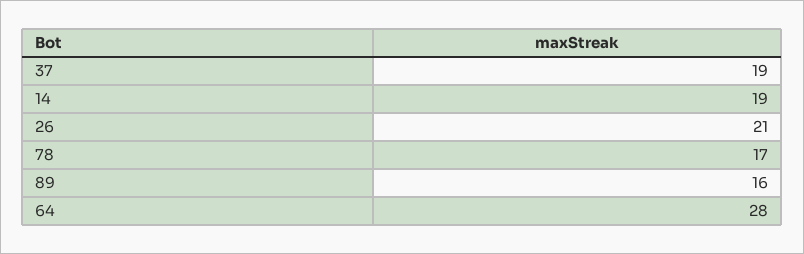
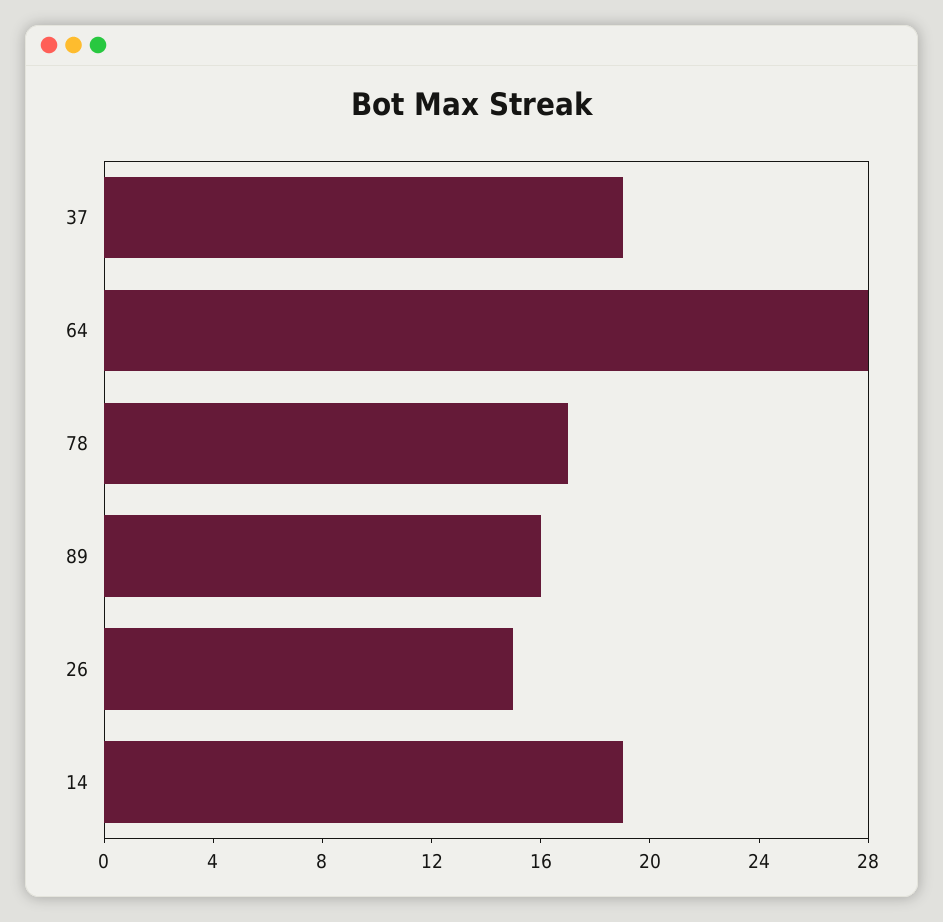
26: 21 -> 15

